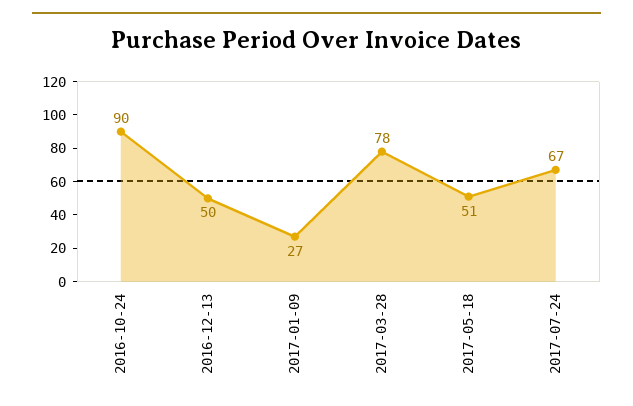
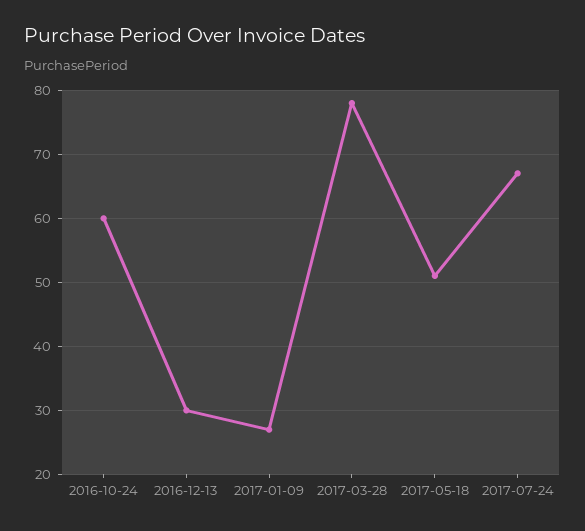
2016-10-24: 90 -> 60
2016-12-13: 50 -> 30

